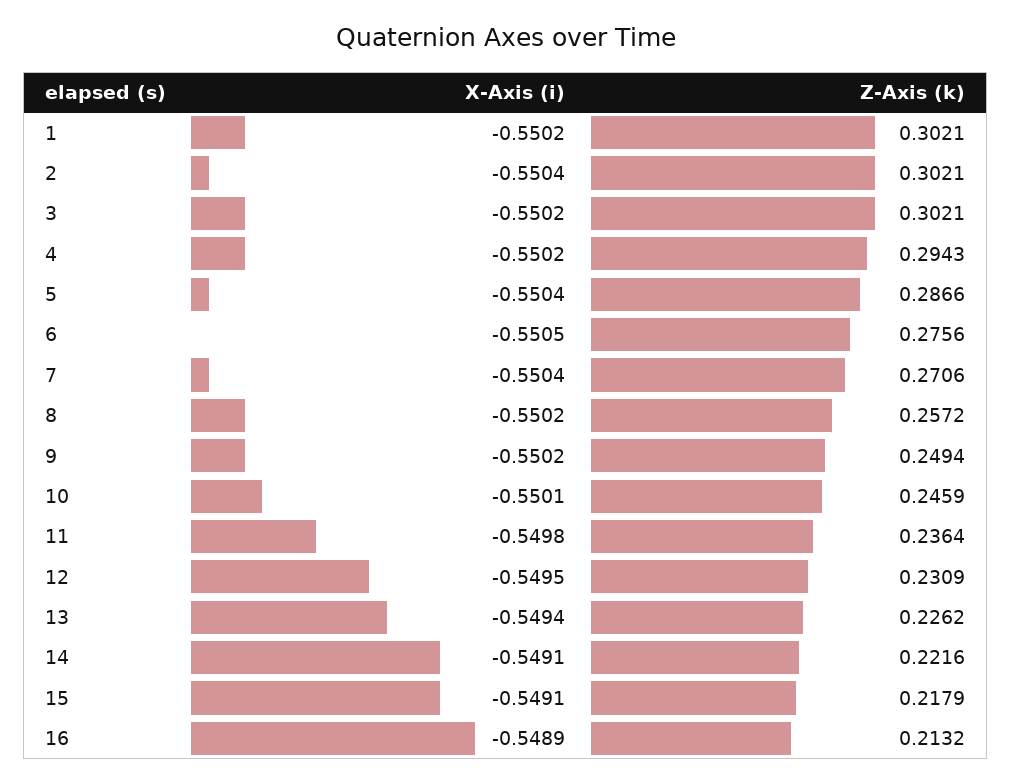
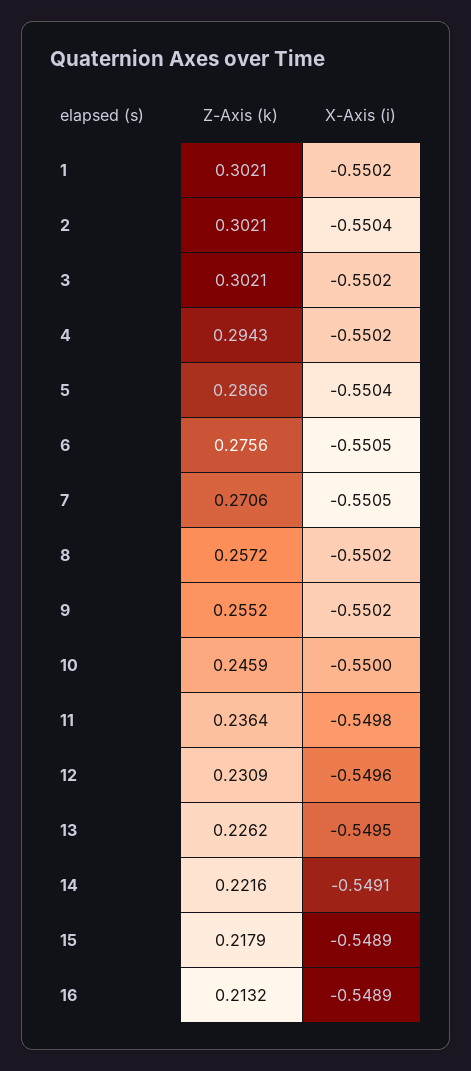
X-Axis (i), 7: -0.5504 -> -0.5505
Z-Axis (k), 9: 0.2494 -> 0.2552
X-Axis (i), 10: -0.5501 -> -0.55
X-Axis (i), 12: -0.5495 -> -0.5496
X-Axis (i), 13: -0.5494 -> -0.5495
X-Axis (i), 15: -0.5491 -> -0.5489

